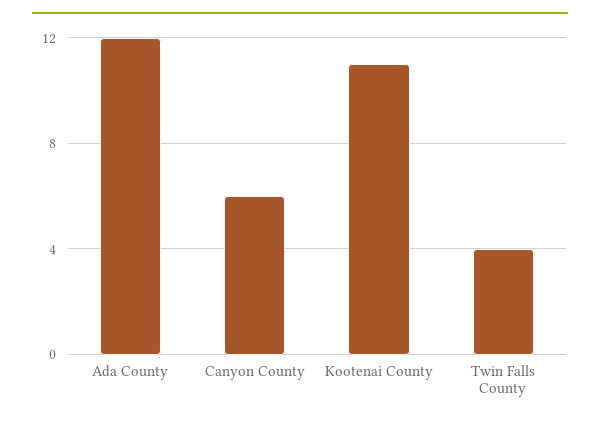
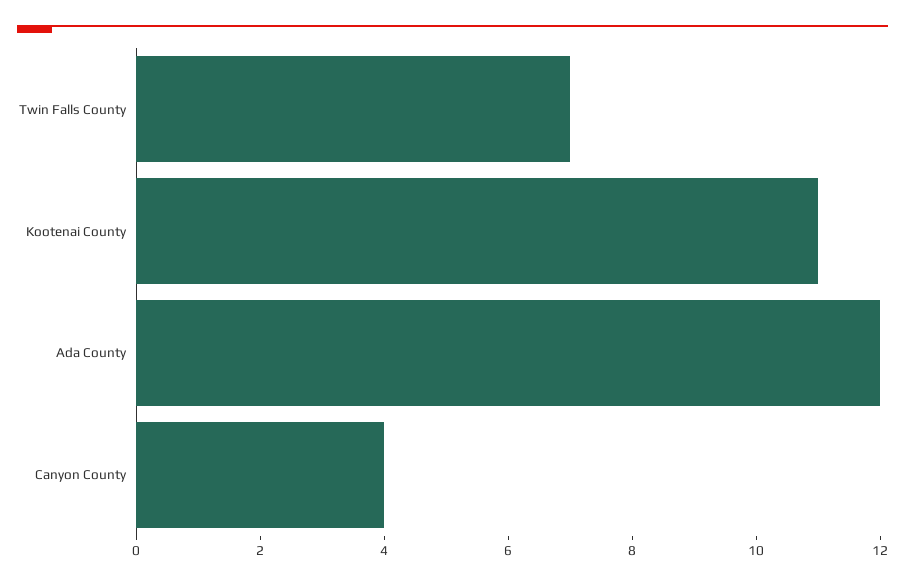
Canyon County: 6 -> 4
Twin Falls County: 4 -> 7

